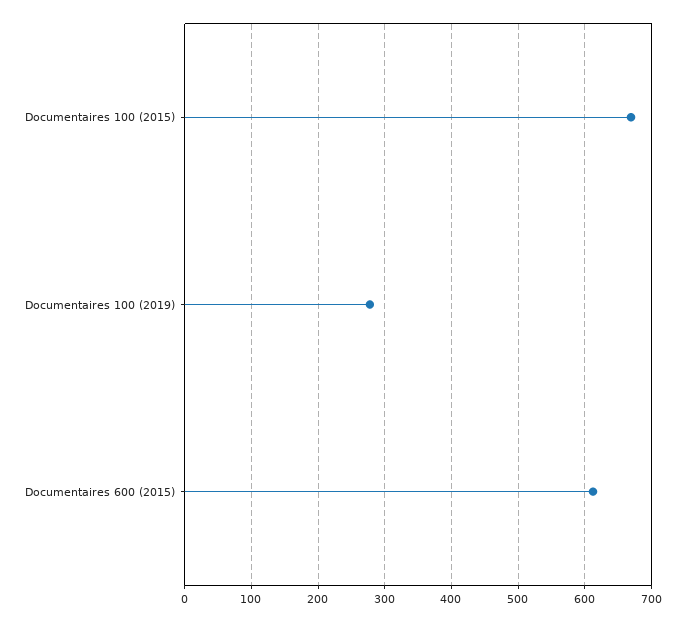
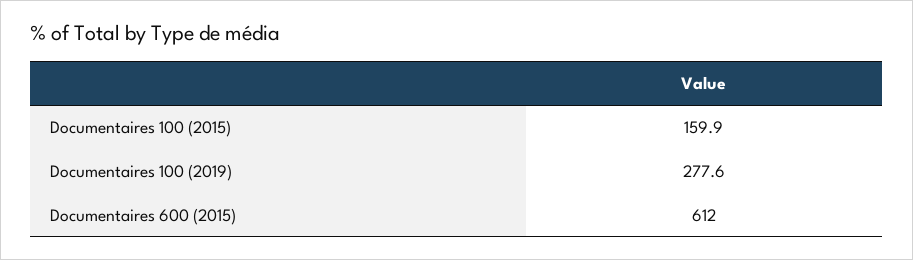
Documentaires 100 (2015): 670 -> 159.9

